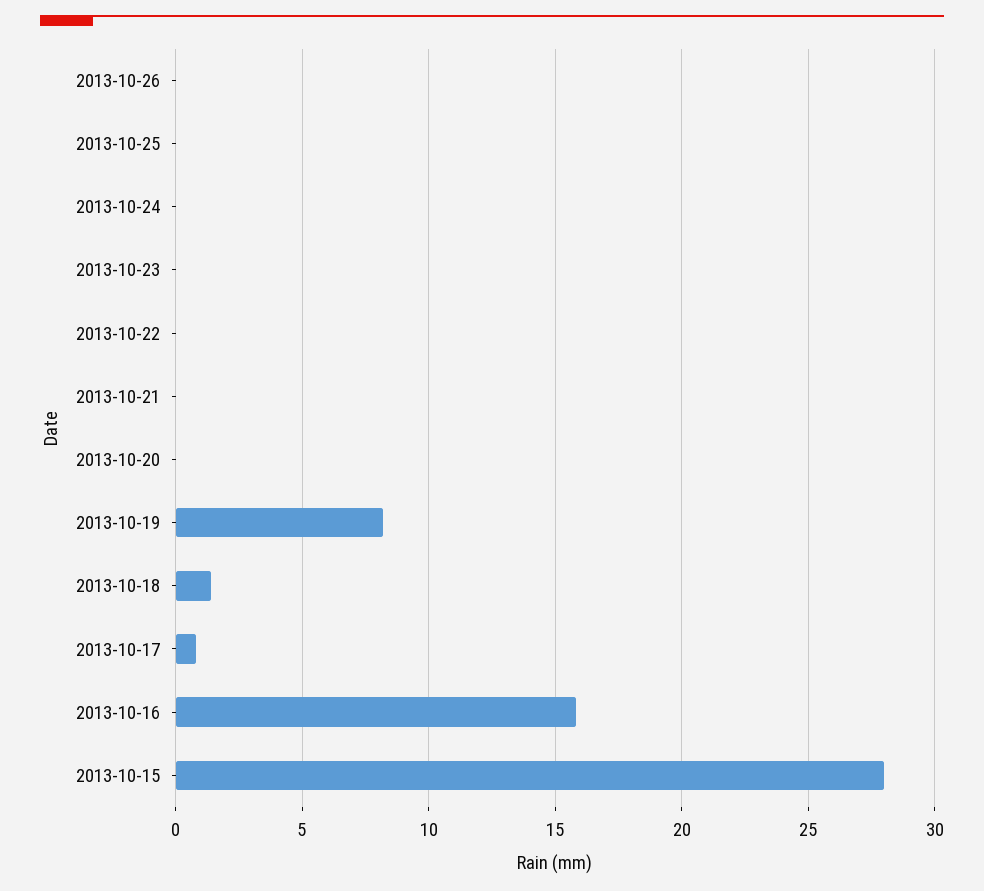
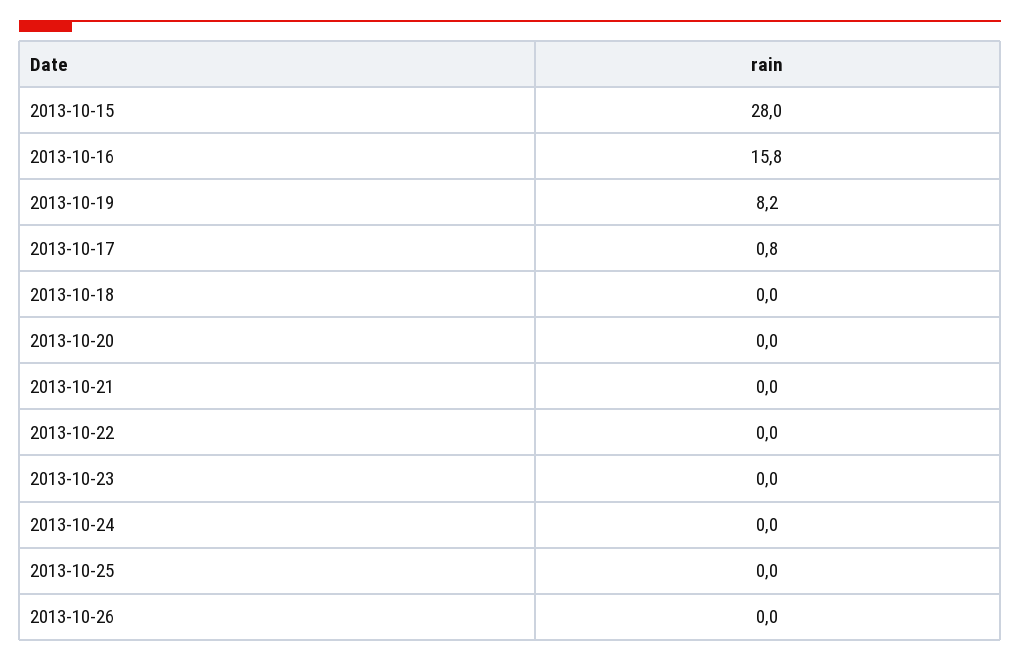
2013-10-18: 1.5 -> 0

